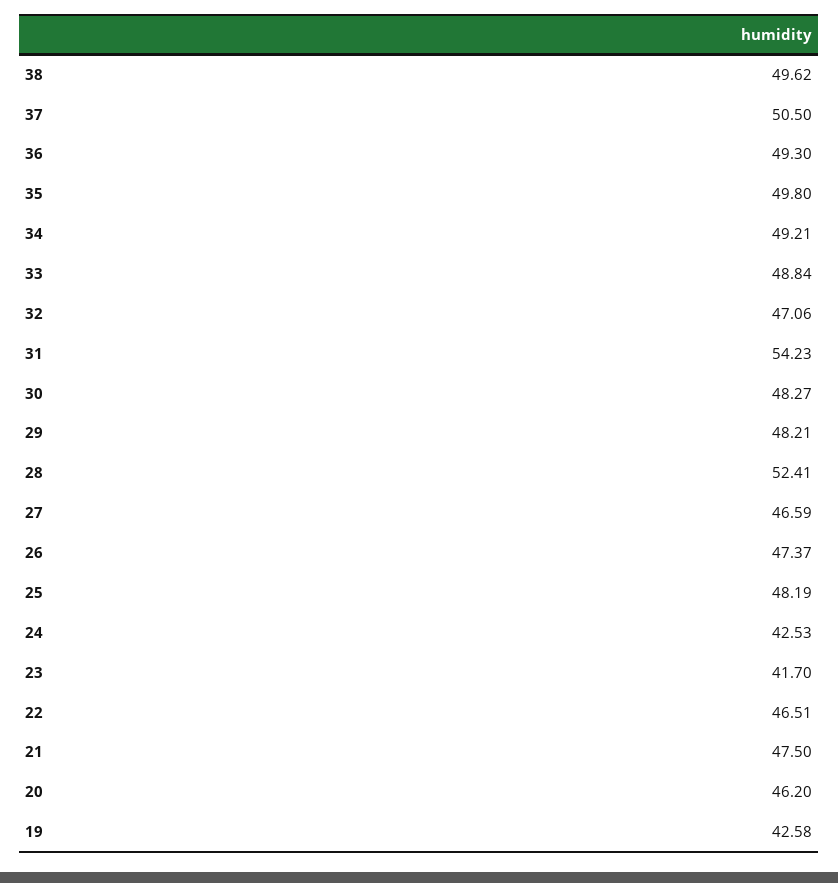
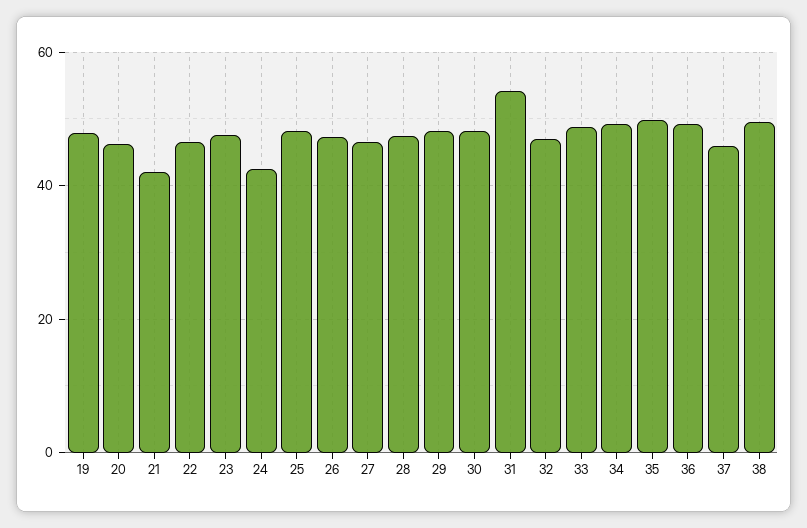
37: 50.5 -> 46
28: 52.41 -> 48
23: 41.7 -> 48
21: 47.5 -> 42
19: 42.58 -> 48

